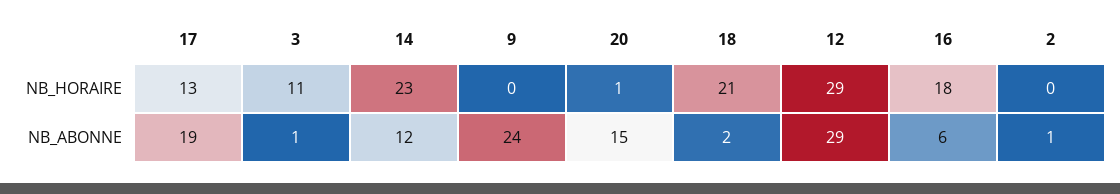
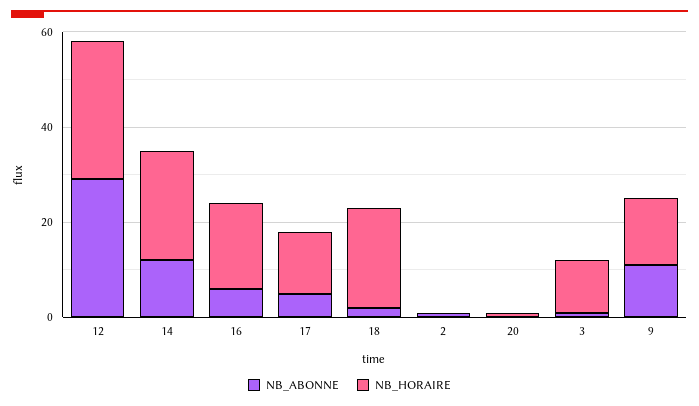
NB_HORAIRE, 9: 0 -> 15
NB_ABONNE, 17: 19 -> 5
NB_ABONNE, 9: 24 -> 10
NB_ABONNE, 20: 15 -> 0

